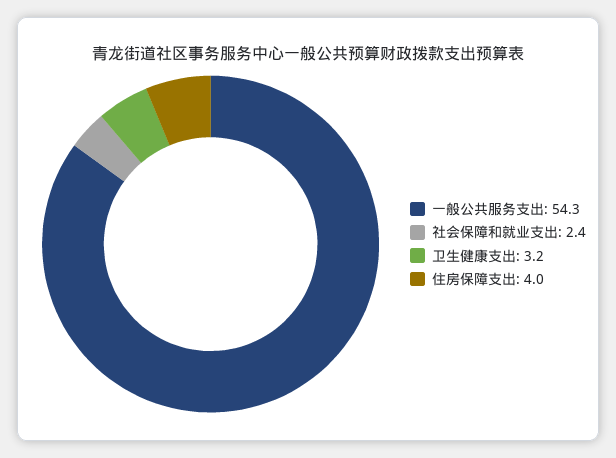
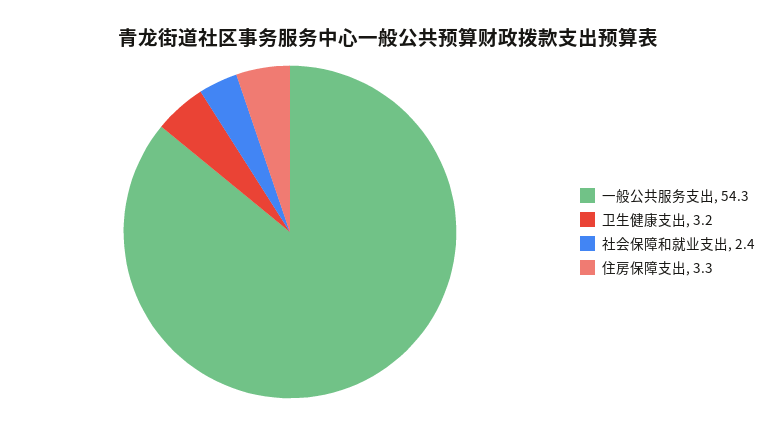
住房保障支出: 4 -> 3.3

